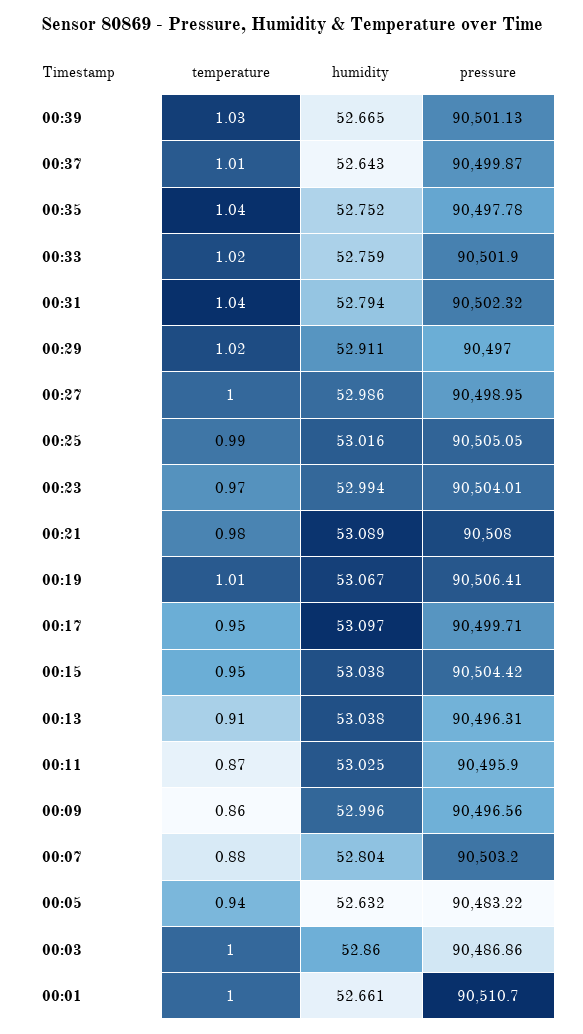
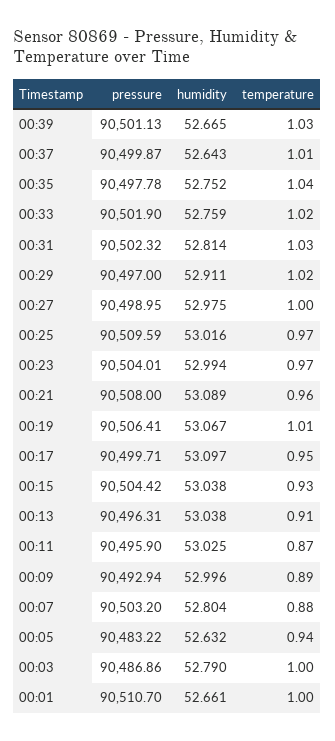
temperature, 00:31: 1.04 -> 1.03
humidity, 00:31: 52.794 -> 52.814
humidity, 00:27: 52.986 -> 52.975
temperature, 00:25: 0.99 -> 0.97
pressure, 00:25: 90505.05 -> 90509.59
temperature, 00:21: 0.98 -> 0.96
temperature, 00:15: 0.95 -> 0.93
temperature, 00:09: 0.86 -> 0.89
pressure, 00:09: 90496.56 -> 90492.94
humidity, 00:03: 52.86 -> 52.79

